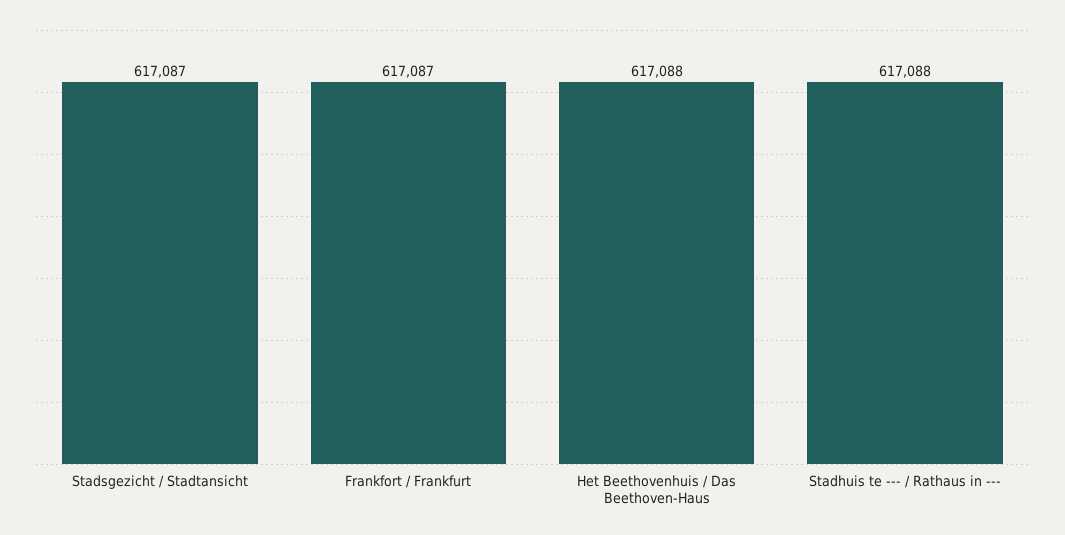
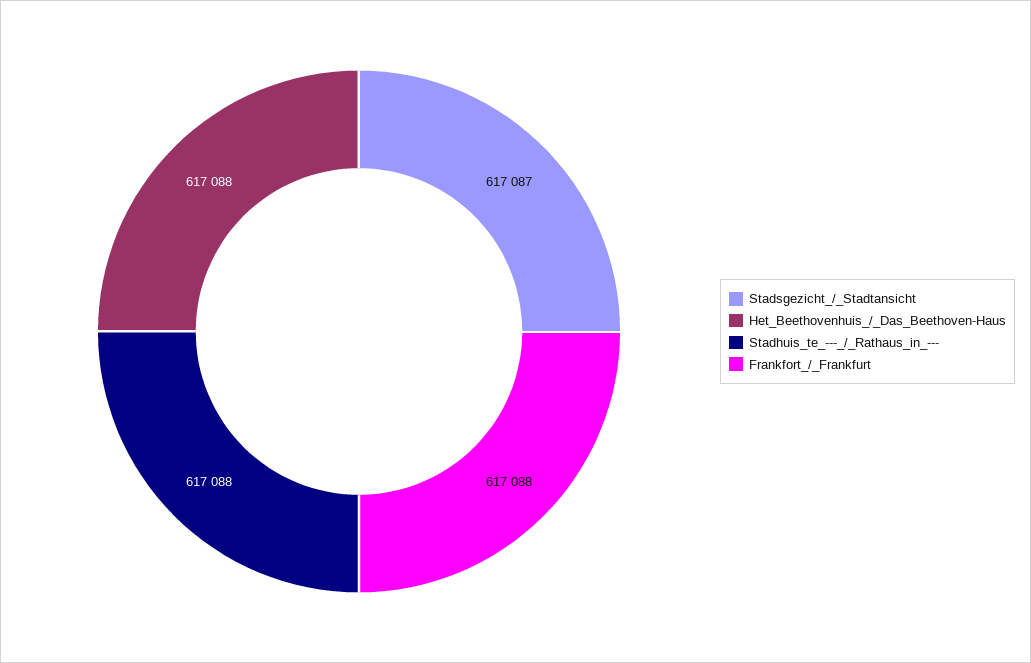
Frankfort / Frankfurt: 617087 -> 617088

